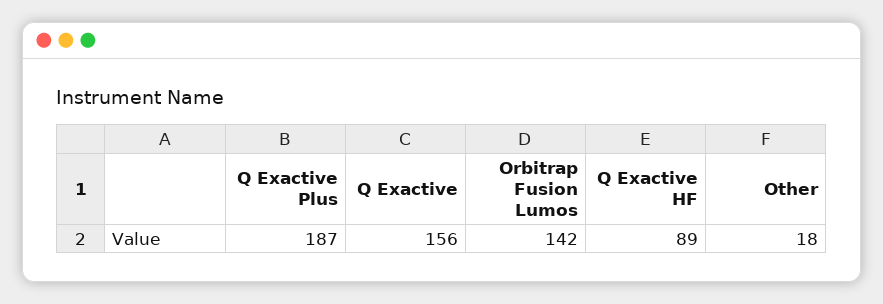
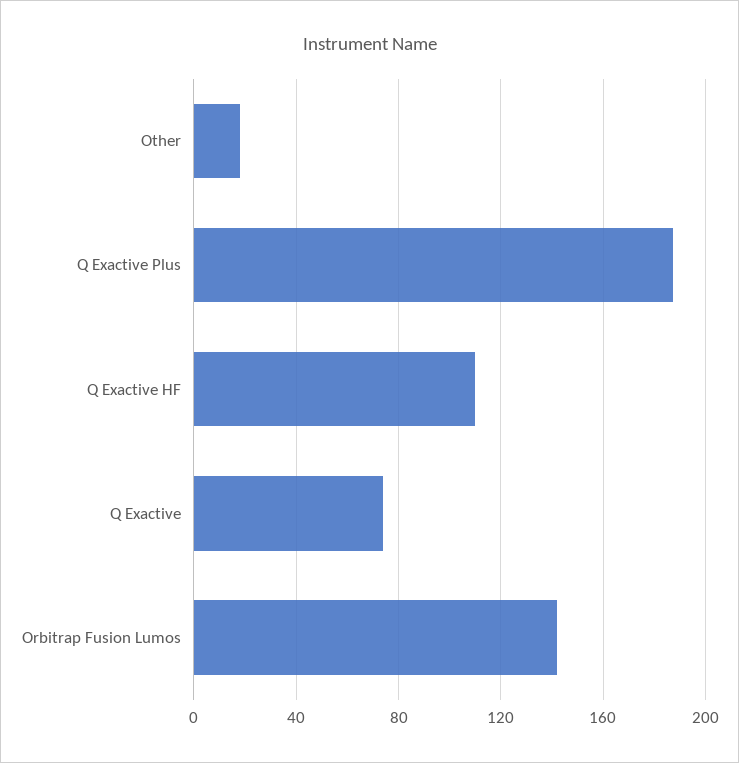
Q Exactive: 156 -> 75
Q Exactive HF: 89 -> 110

